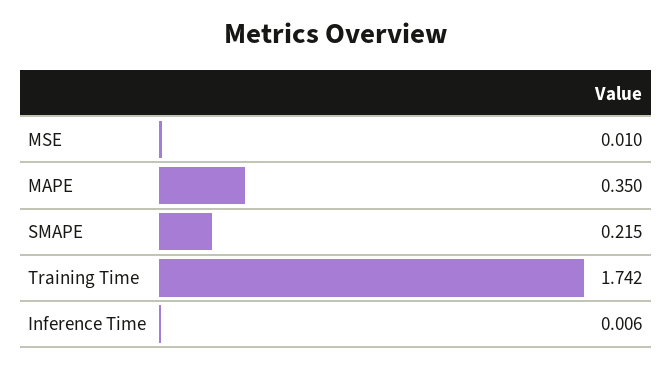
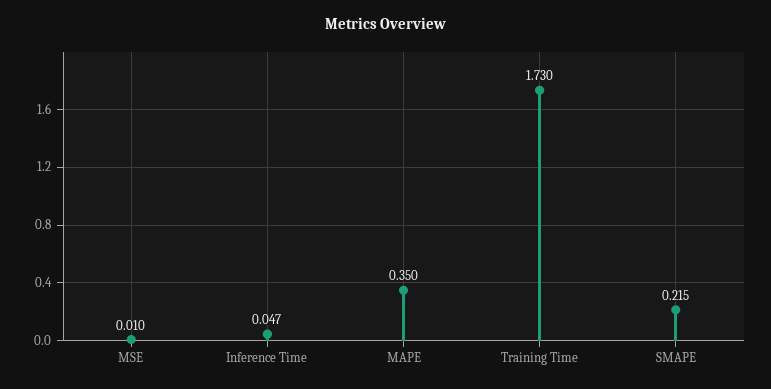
Training Time: 1.742 -> 1.73
Inference Time: 0.006 -> 0.047

